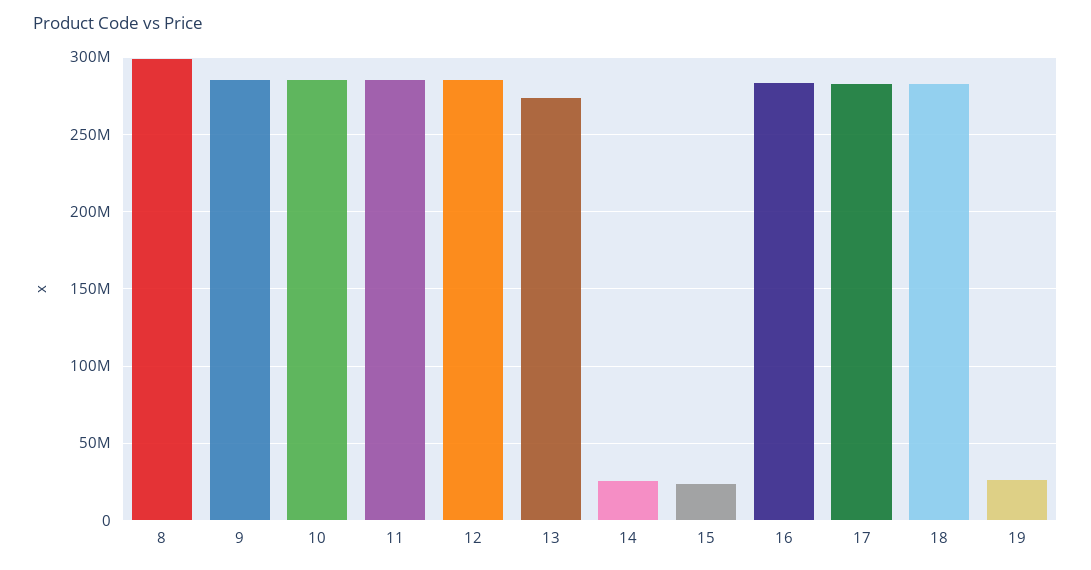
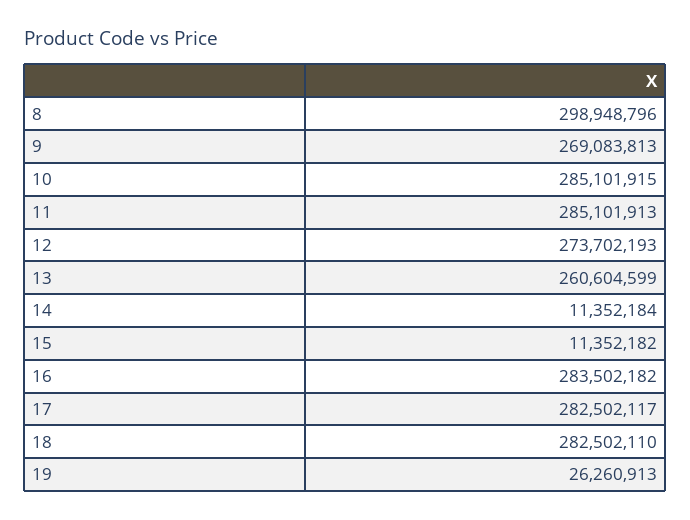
9: 285000000 -> 269083813
12: 285000000 -> 273702193
13: 275000000 -> 260604599
14: 25000000 -> 11352184
15: 25000000 -> 11352182

